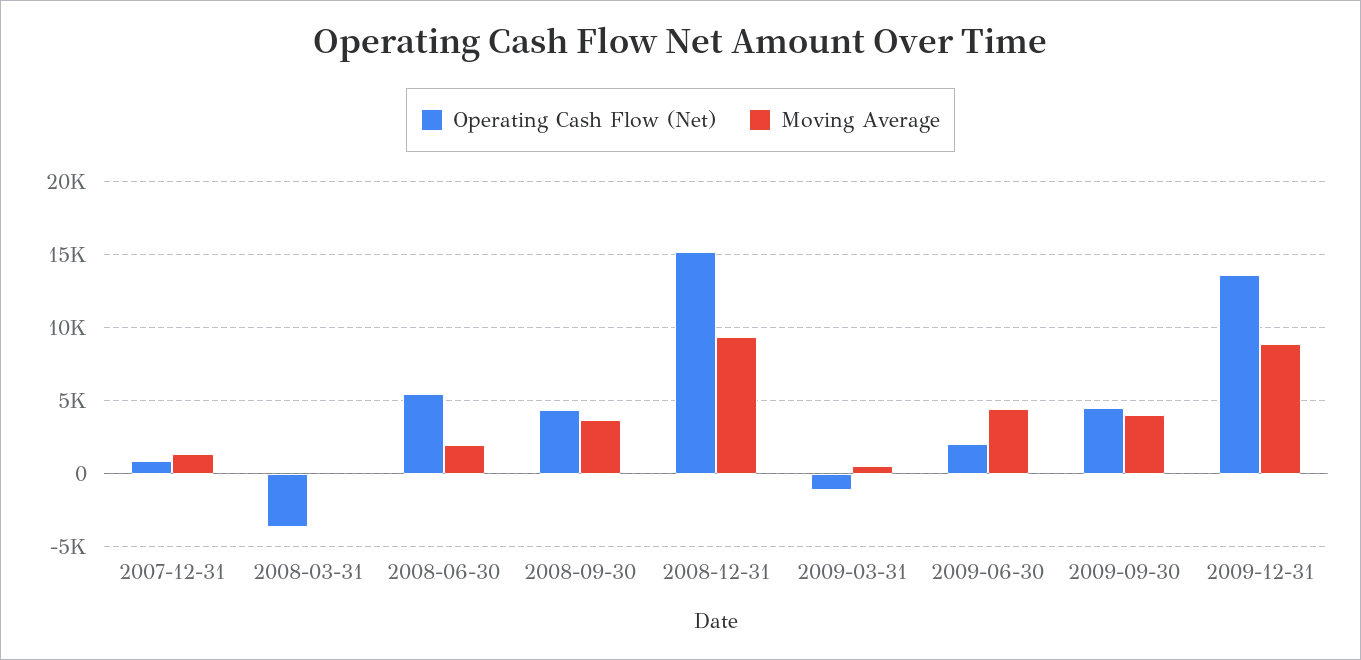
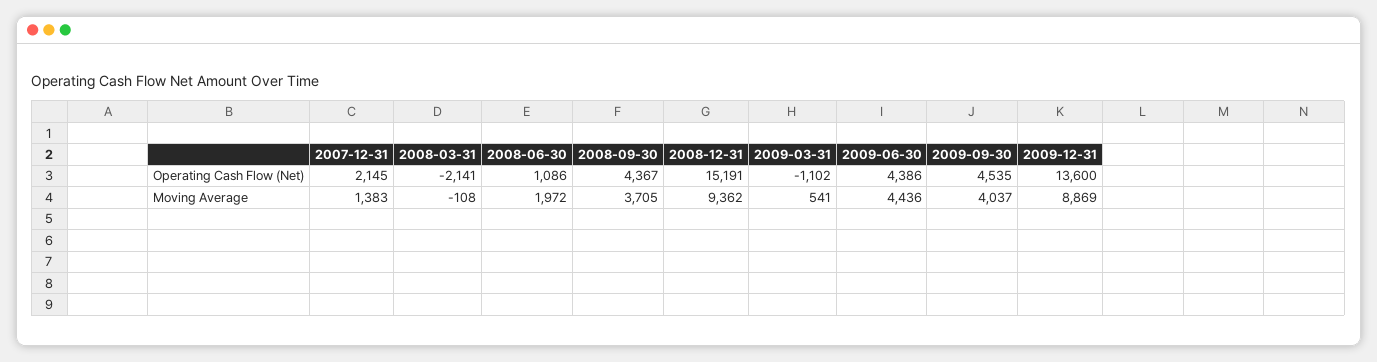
Operating Cash Flow (Net), 2007-12-31: 1000 -> 2145
Operating Cash Flow (Net), 2008-03-31: -3500 -> -2141
Operating Cash Flow (Net), 2008-06-30: 5500 -> 1086
Operating Cash Flow (Net), 2009-06-30: 2000 -> 4386

